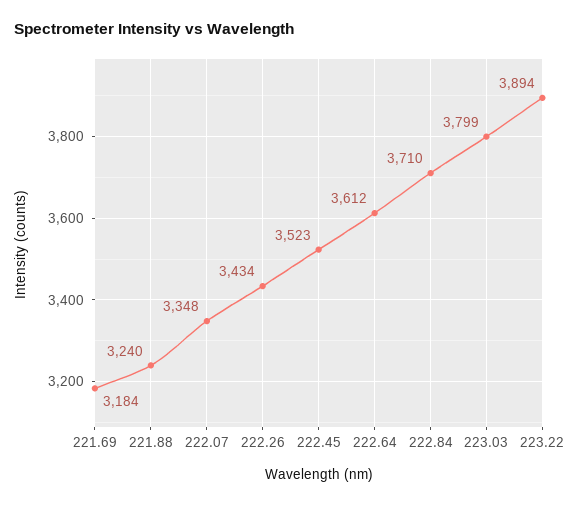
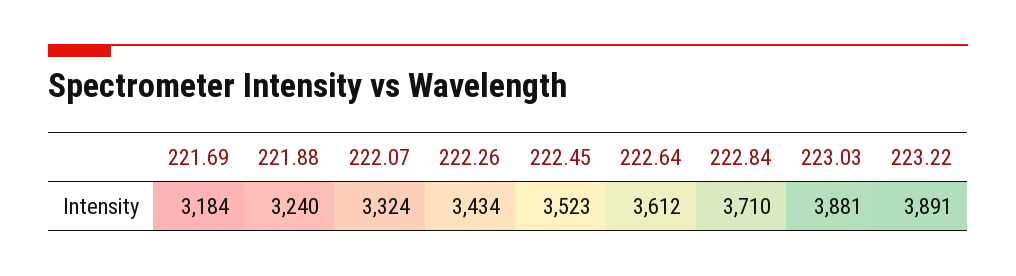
222.07: 3348 -> 3324
223.03: 3799 -> 3881
223.22: 3894 -> 3891

